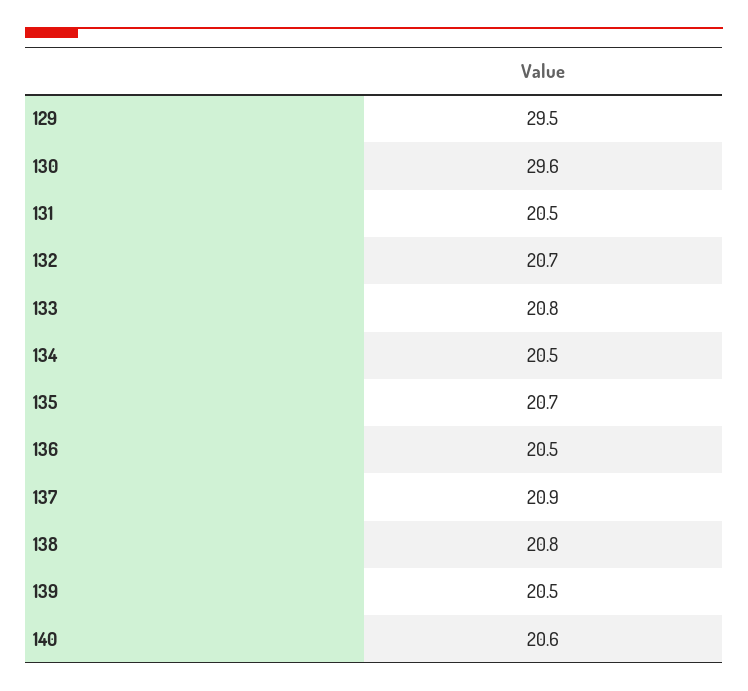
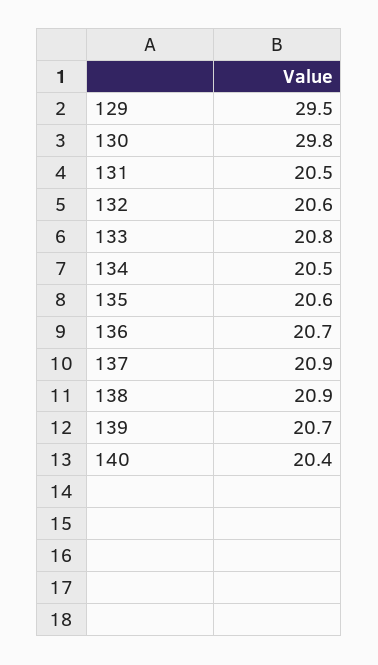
130: 29.6 -> 29.8
132: 20.7 -> 20.6
135: 20.7 -> 20.6
136: 20.5 -> 20.7
138: 20.8 -> 20.9
139: 20.5 -> 20.7
140: 20.6 -> 20.4

